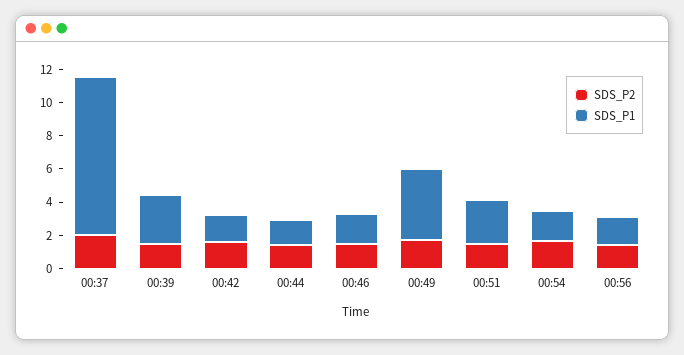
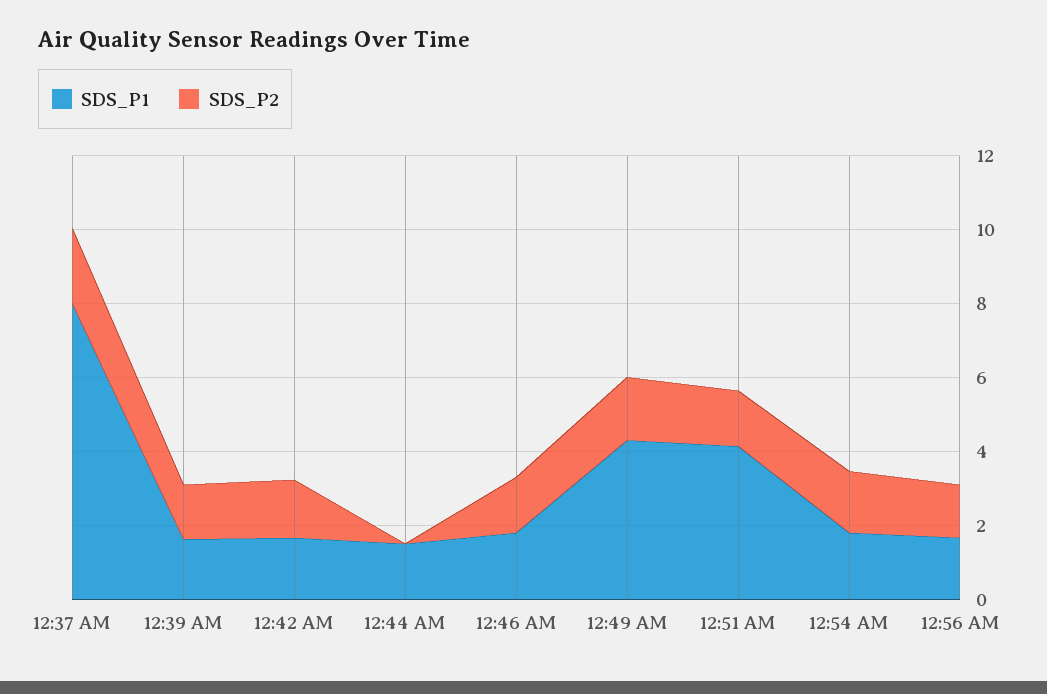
SDS_P1, 00:37: 9.5 -> 8
SDS_P1, 00:39: 3 -> 1.5
SDS_P2, 00:44: 1.5 -> 0
SDS_P1, 00:51: 2.5 -> 4

